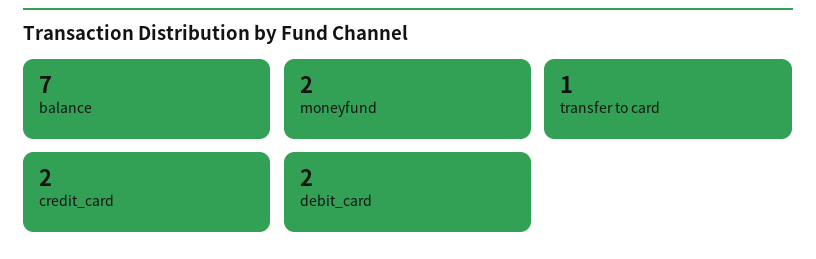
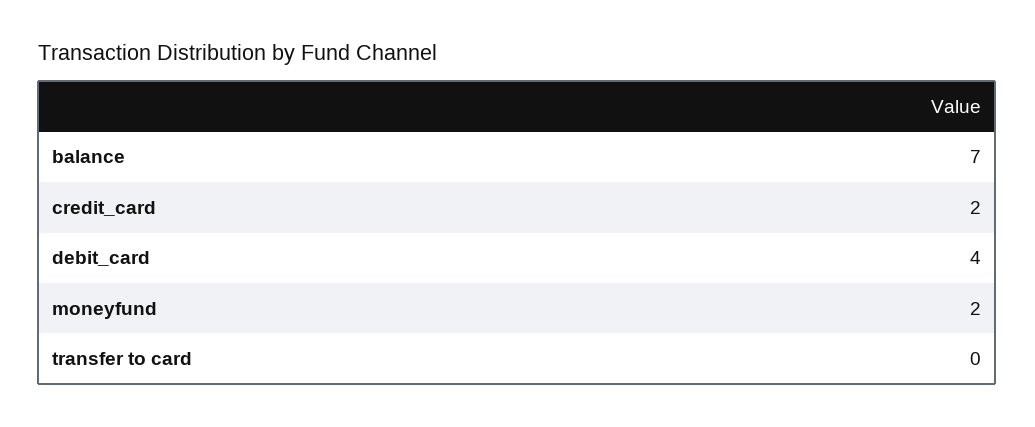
transfer to card: 1 -> 0
debit_card: 2 -> 4

